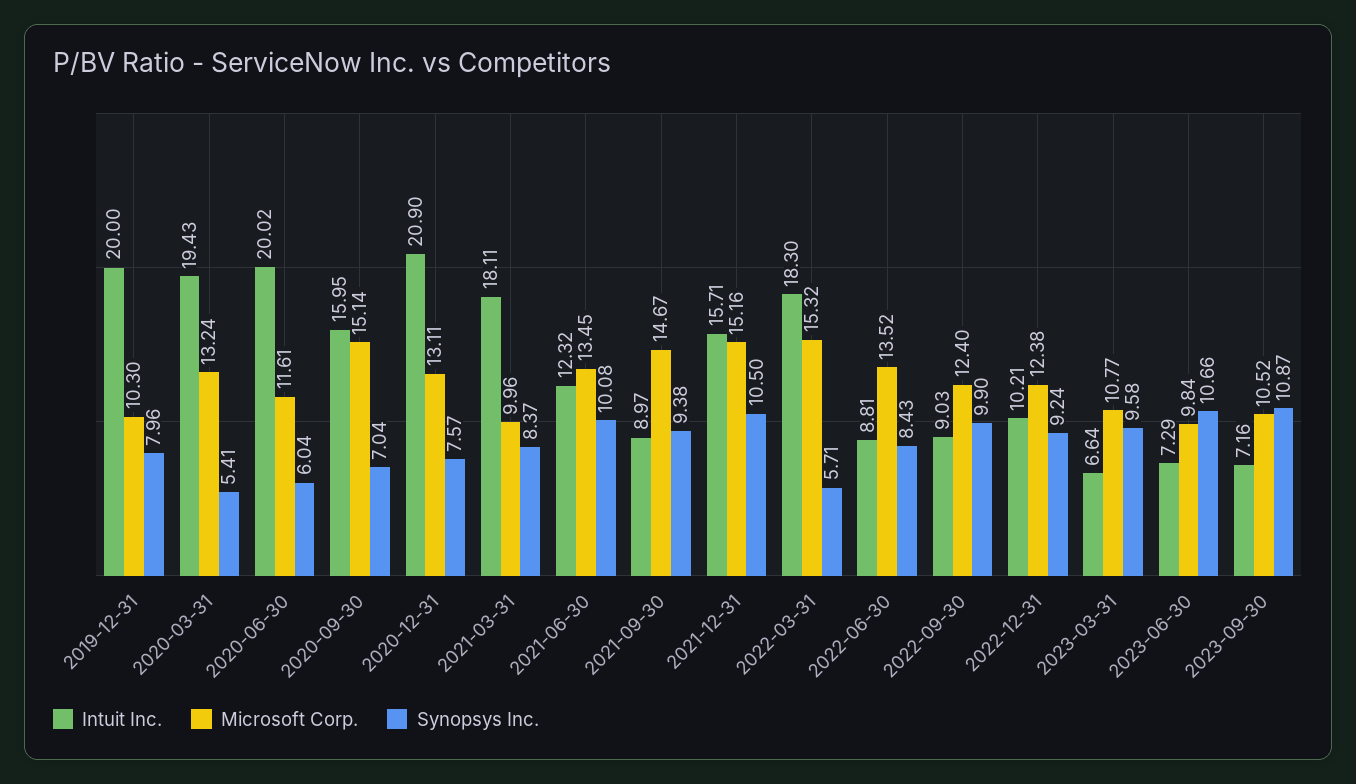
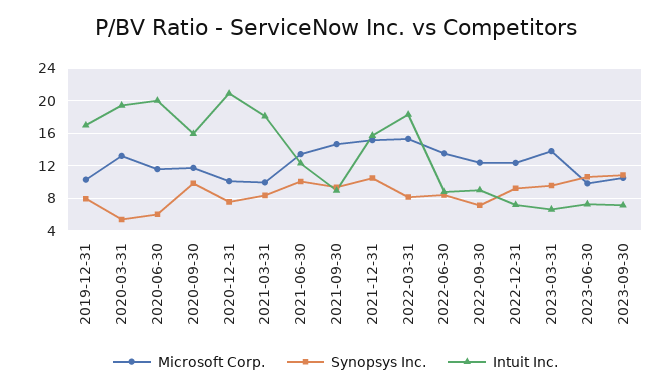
Intuit Inc., 2019-12-31: 20 -> 17
Microsoft Corp., 2020-09-30: 15.14 -> 12
Synopsys Inc., 2020-09-30: 7.04 -> 10
Microsoft Corp., 2020-12-31: 13.11 -> 10
Synopsys Inc., 2022-03-31: 5.71 -> 8
Synopsys Inc., 2022-09-30: 9.9 -> 7
Intuit Inc., 2022-12-31: 10.21 -> 7
Microsoft Corp., 2023-03-31: 10.77 -> 14

